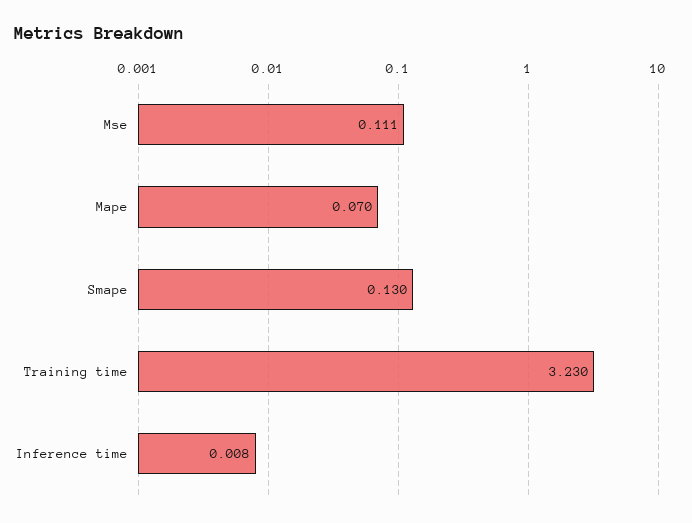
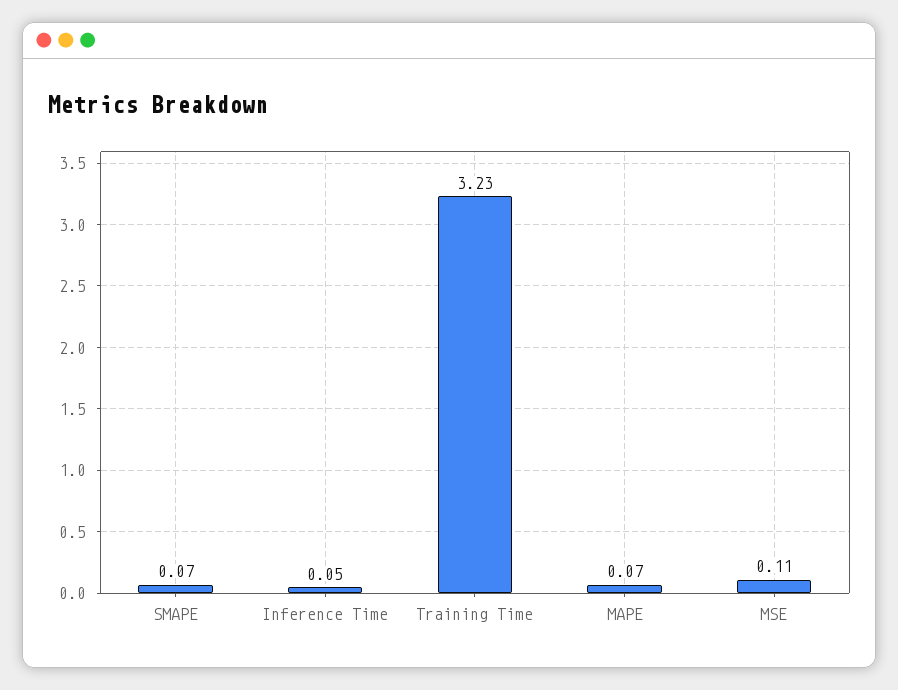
Smape: 0.13 -> 0.07
Inference time: 0.008 -> 0.05

